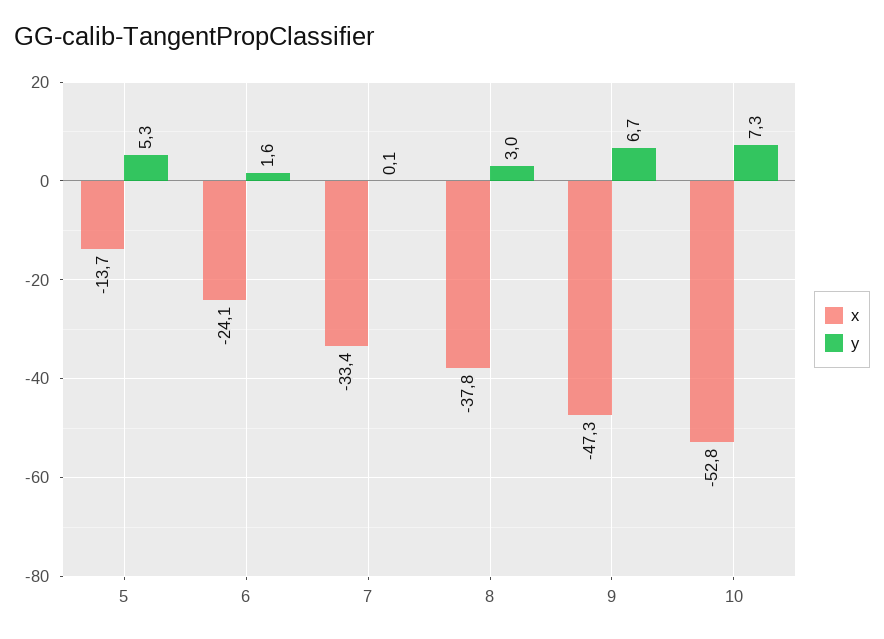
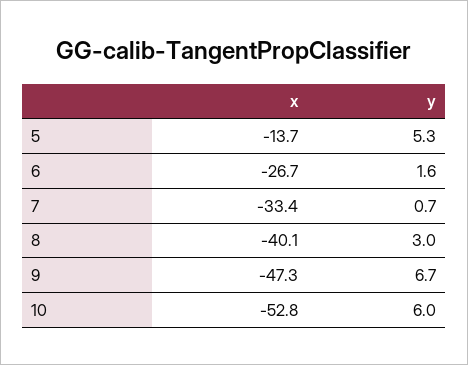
x, 6: -24.1 -> -26.7
y, 7: 0.1 -> 0.7
x, 8: -37.8 -> -40.1
y, 10: 7.3 -> 6

